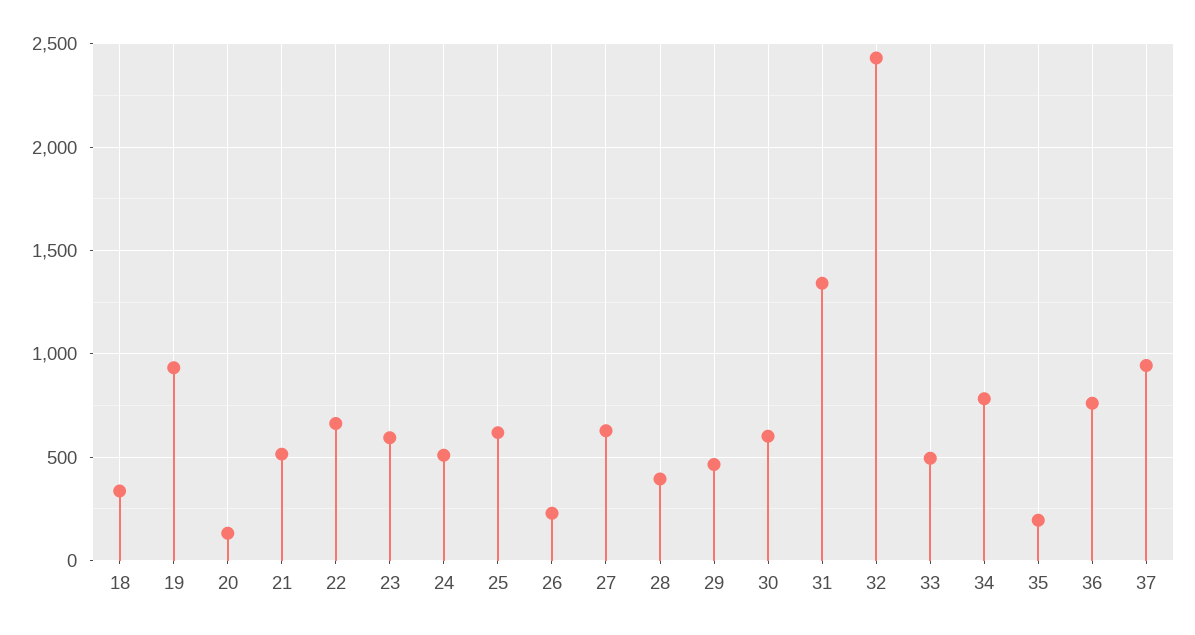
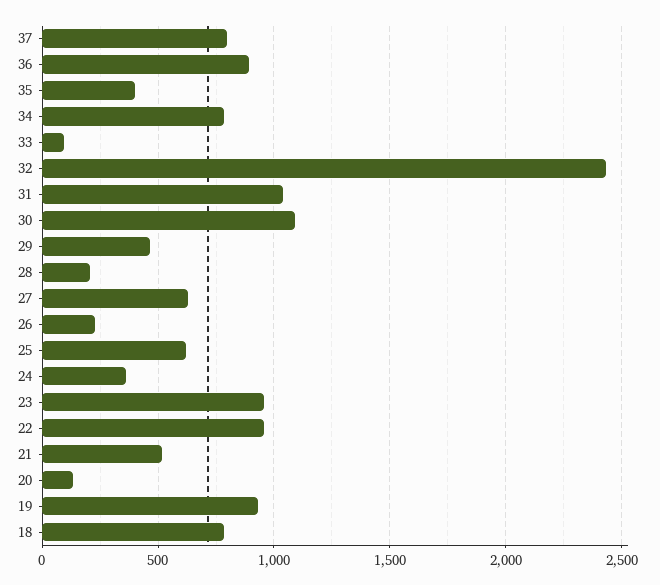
18: 350 -> 800
22: 650 -> 950
23: 600 -> 950
24: 500 -> 350
28: 400 -> 200
30: 600 -> 1100
31: 1350 -> 1050
33: 500 -> 100
35: 200 -> 400
36: 750 -> 900
37: 950 -> 800

